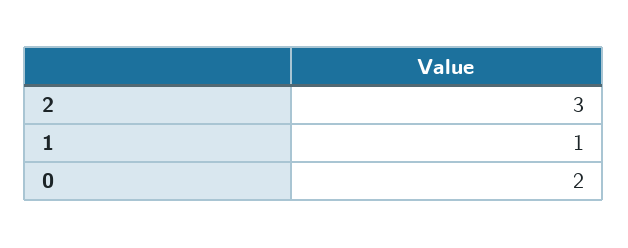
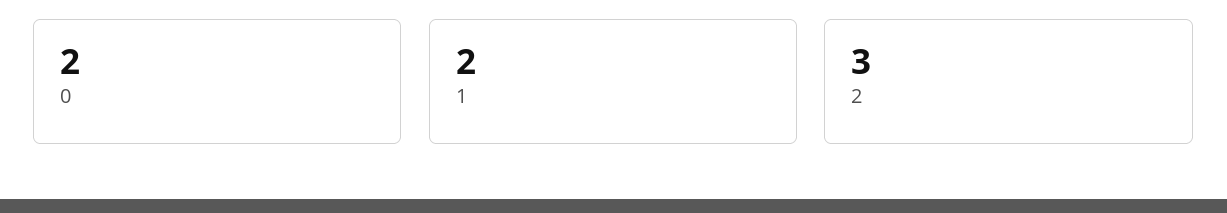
1: 1 -> 2

